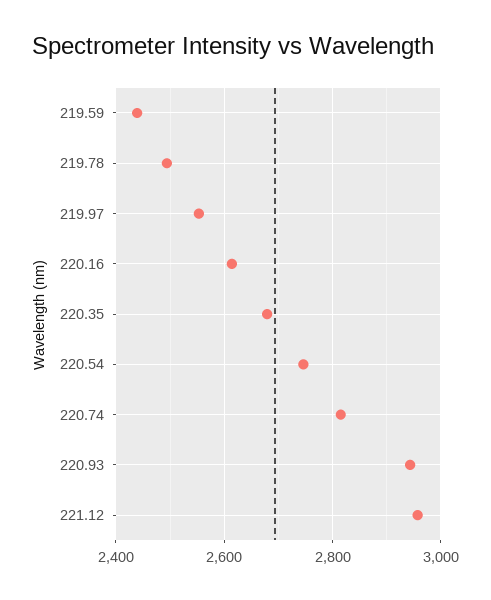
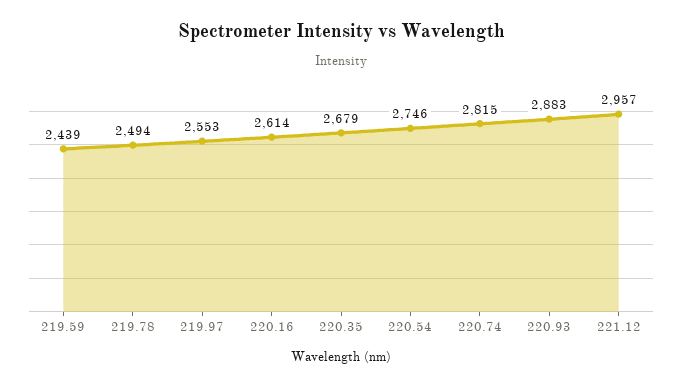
220.93: 2940 -> 2883

